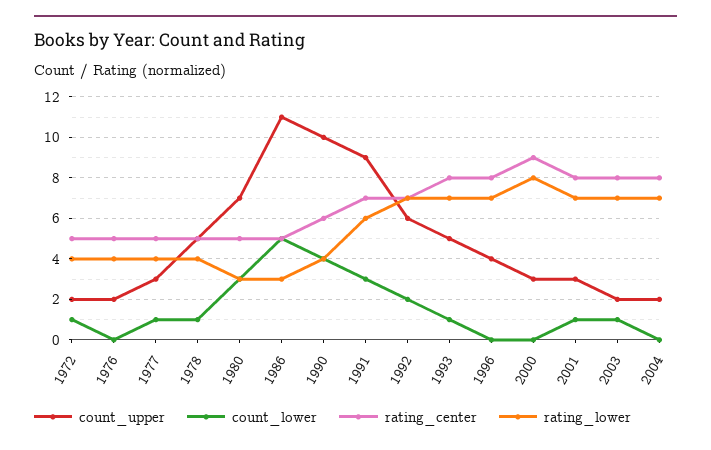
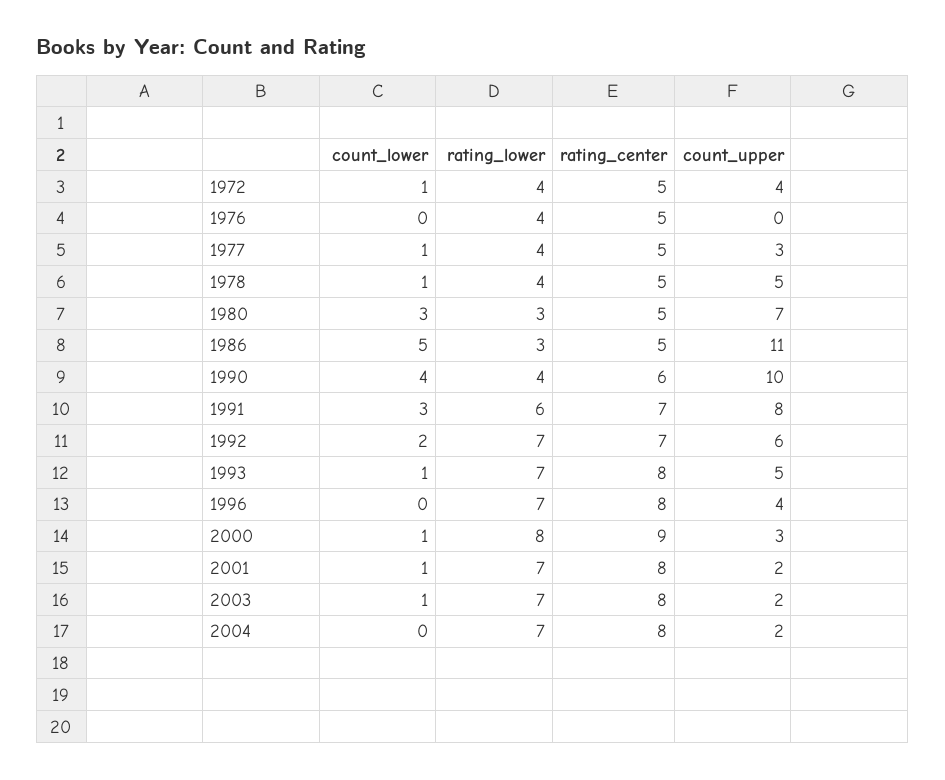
count_upper, 1972: 2 -> 4
count_upper, 1976: 2 -> 0
count_upper, 1991: 9 -> 8
count_lower, 2000: 0 -> 1
count_upper, 2001: 3 -> 2

